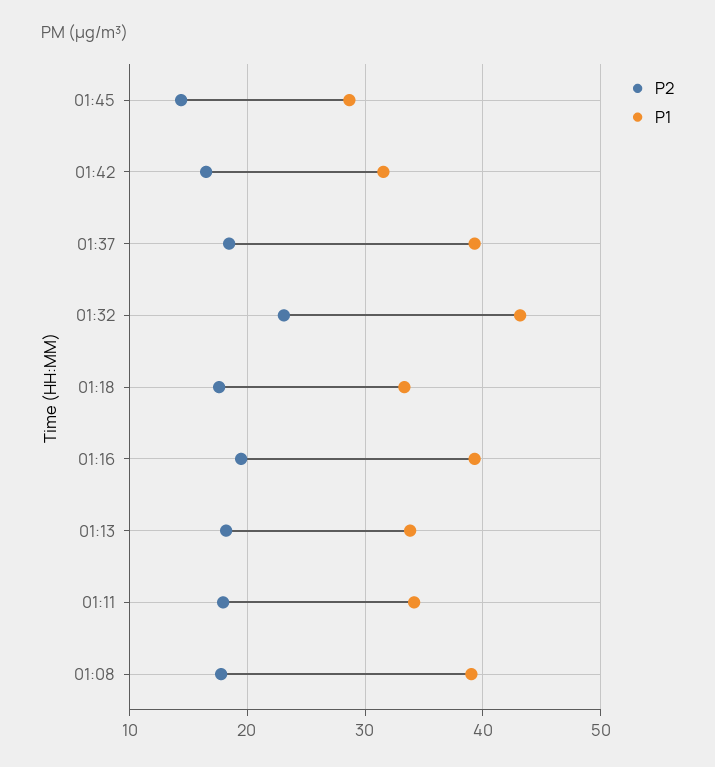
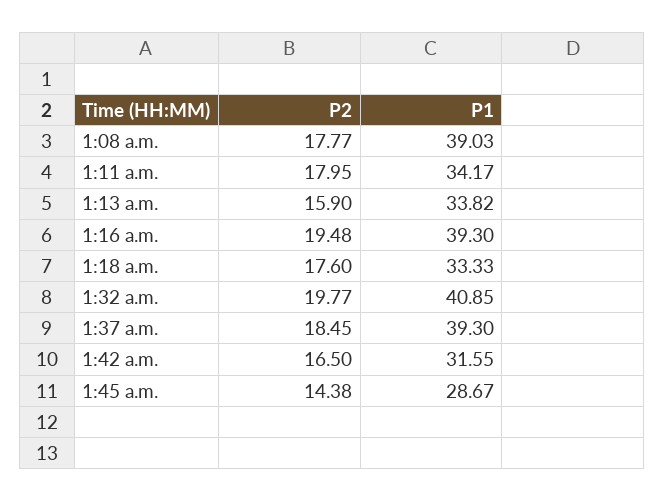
P2, 01:32: 23 -> 19.77
P1, 01:32: 43 -> 40.85
P2, 01:13: 18 -> 15.9

